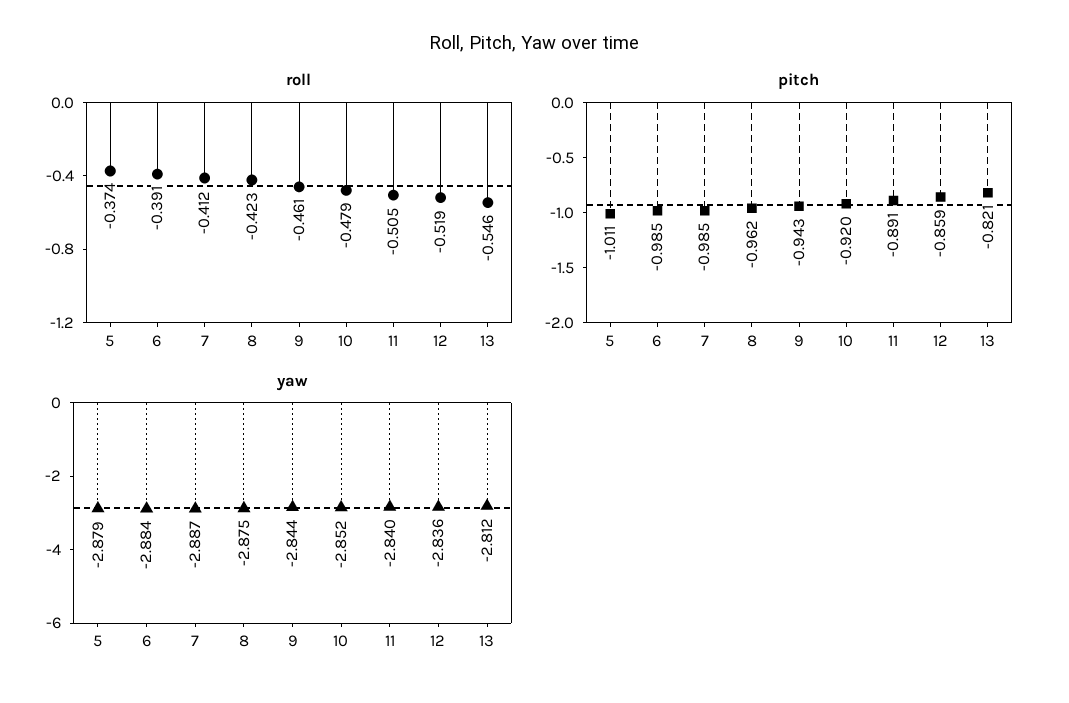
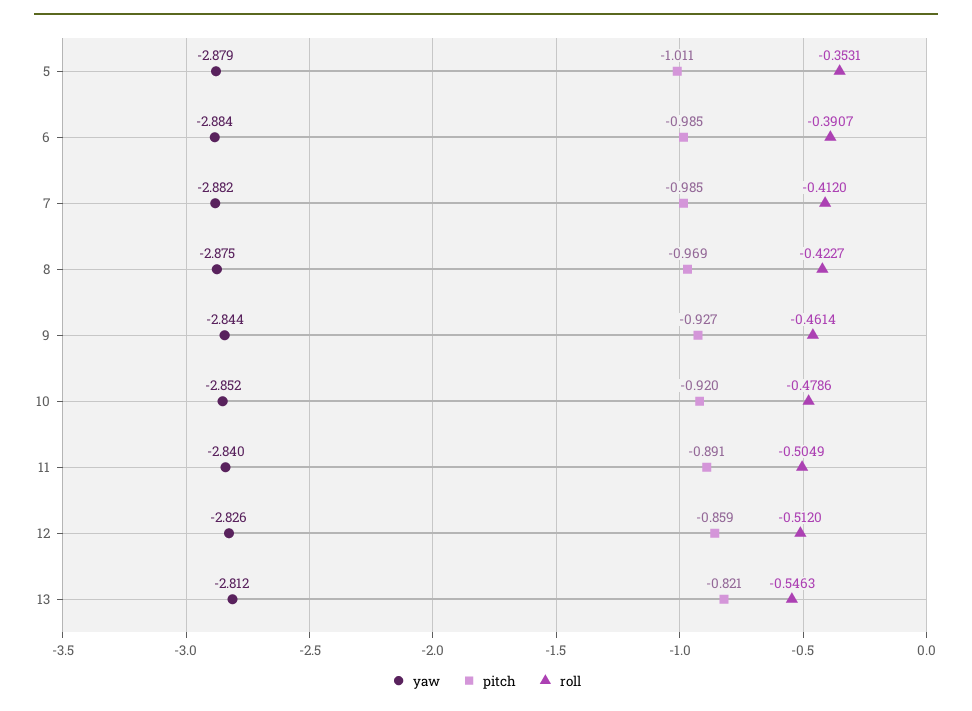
roll, 5: -0.374 -> -0.3531
roll, 12: -0.519 -> -0.512
pitch, 8: -0.962 -> -0.969
pitch, 9: -0.943 -> -0.927
yaw, 7: -2.887 -> -2.882
yaw, 12: -2.836 -> -2.826

